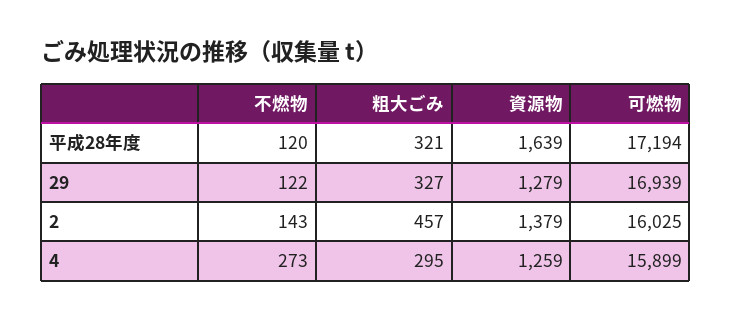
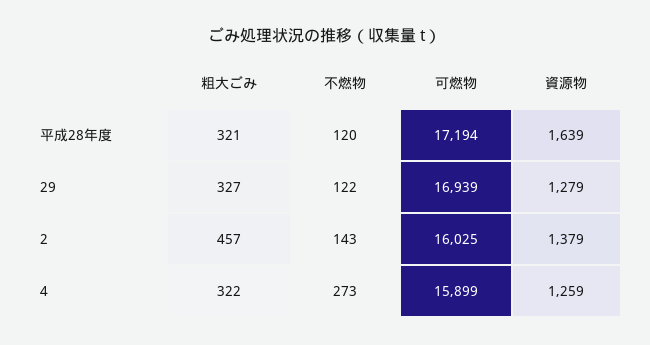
粗大ごみ, 4: 295 -> 322

